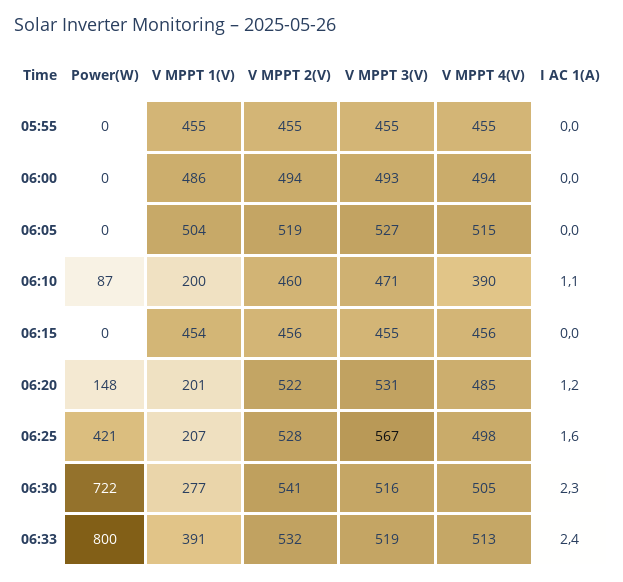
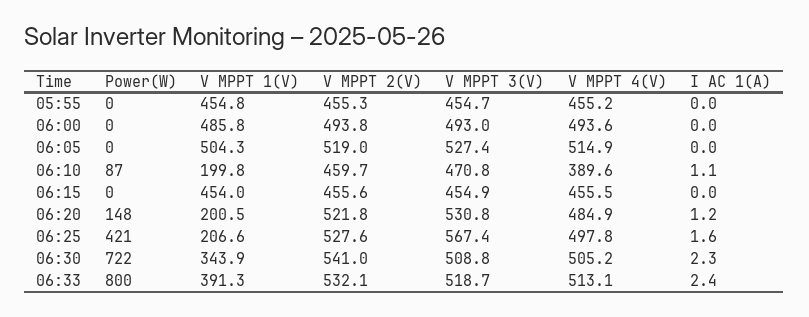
V MPPT 1(V), 06:30: 277 -> 343.9
V MPPT 3(V), 06:30: 516 -> 508.8

